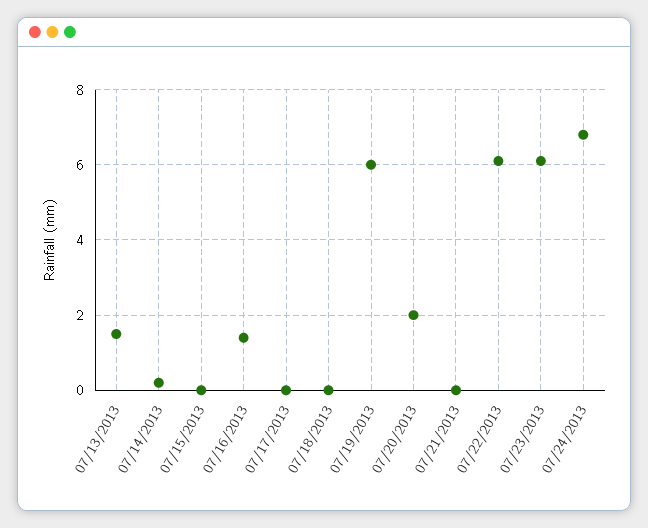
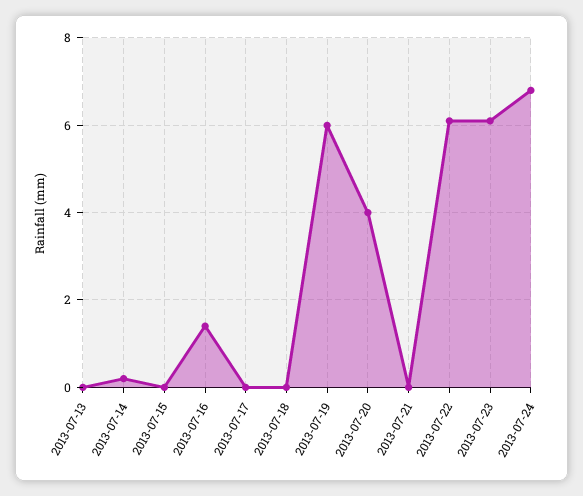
07/13/2013: 1.5 -> 0
07/20/2013: 2 -> 4

